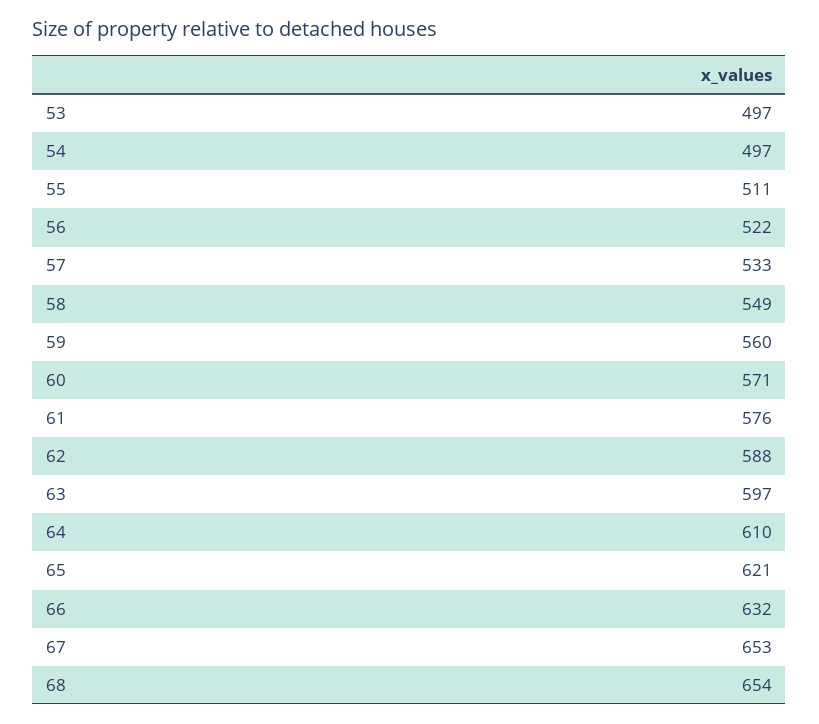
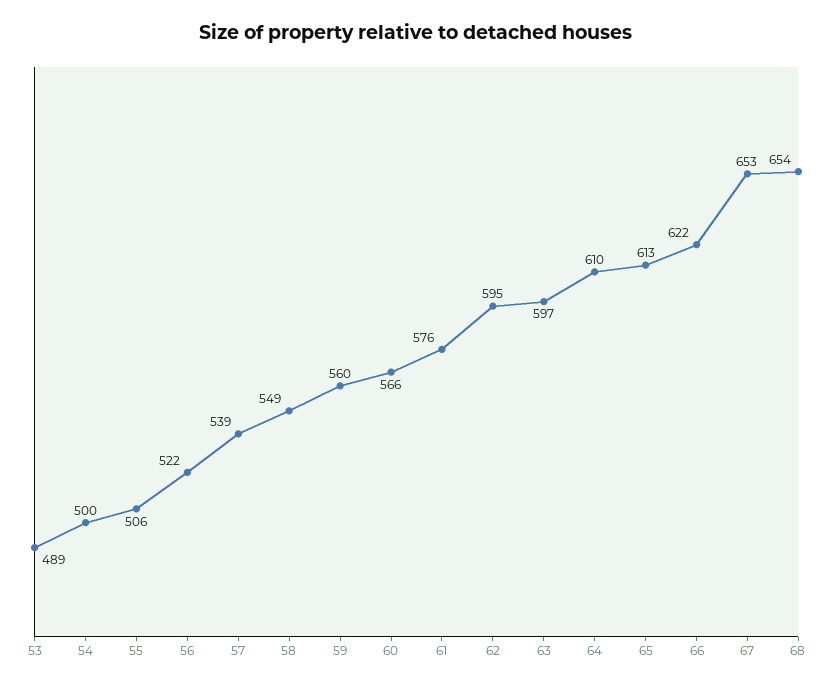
53: 497 -> 489
54: 497 -> 500
55: 511 -> 506
57: 533 -> 539
60: 571 -> 566
62: 588 -> 595
65: 621 -> 613
66: 632 -> 622

